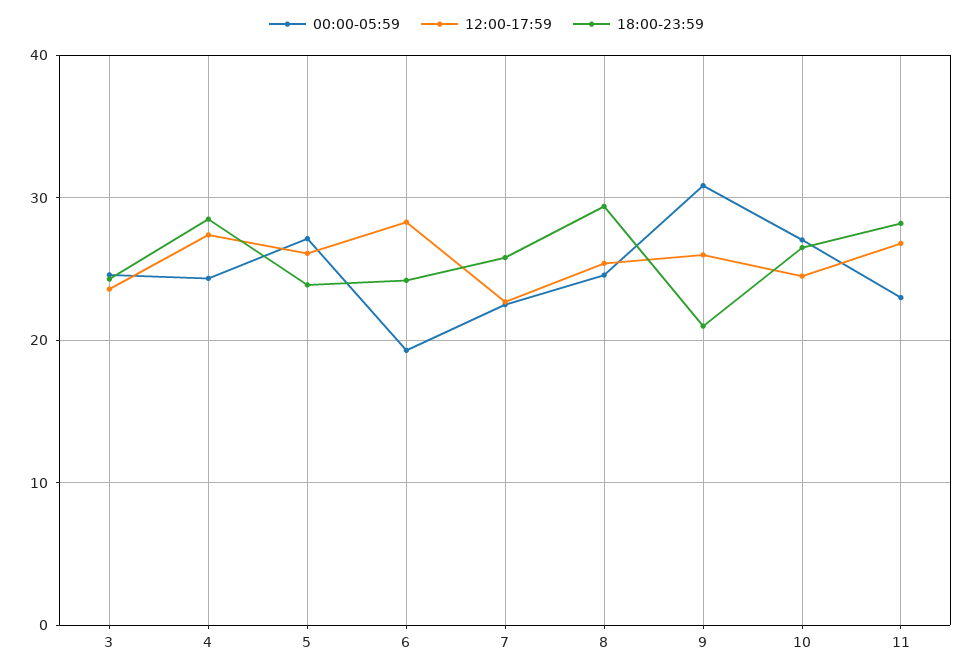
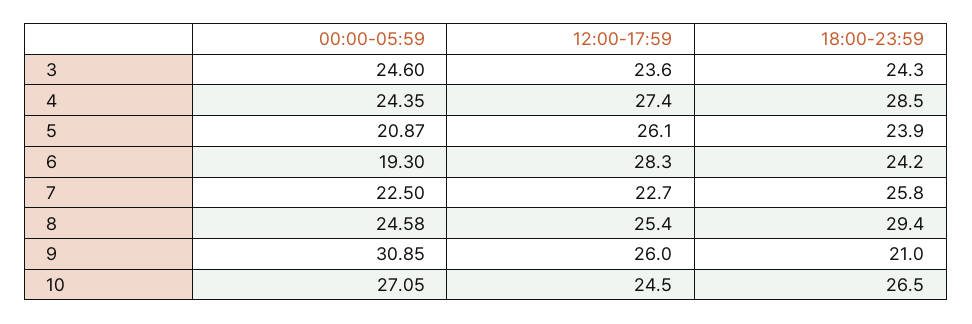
00:00-05:59, 5: 27 -> 20.87
00:00-05:59, 11: 23 -> none
12:00-17:59, 11: 27 -> none
18:00-23:59, 11: 28 -> none

